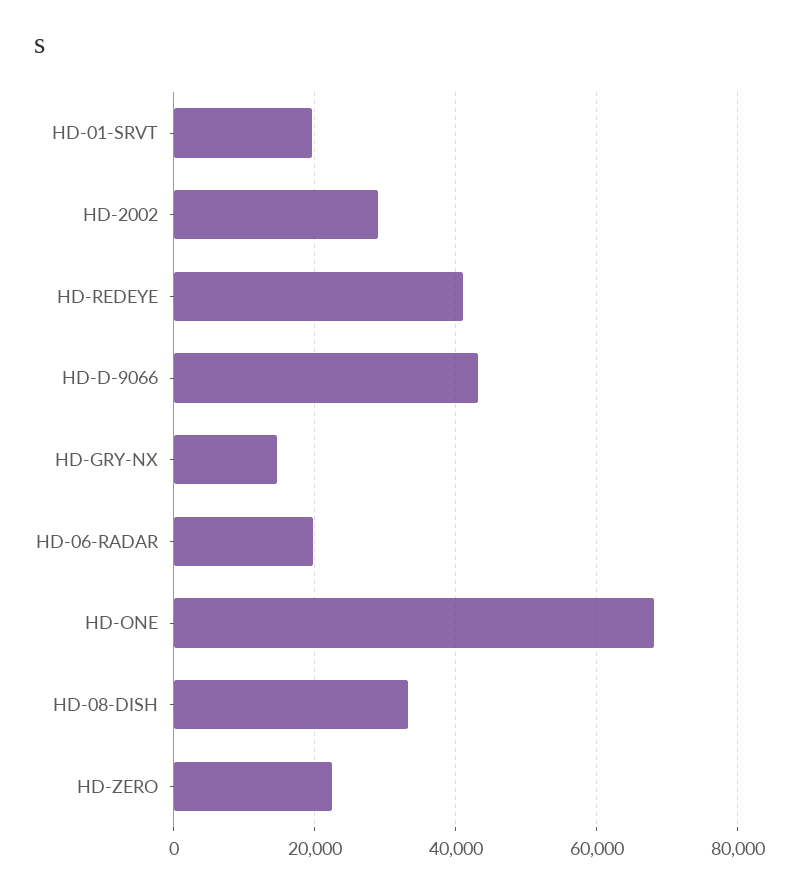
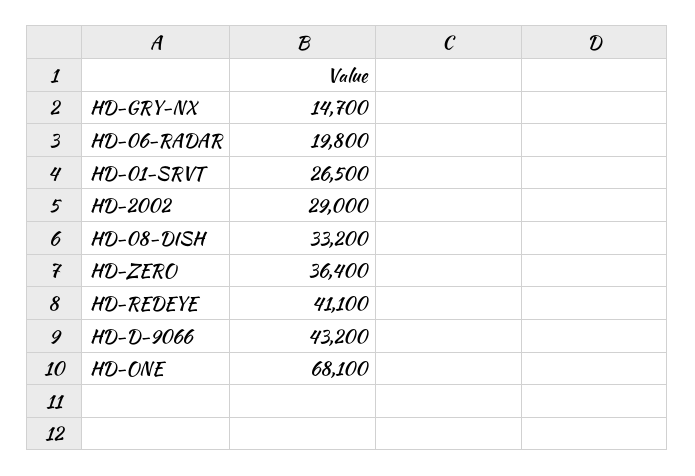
HD-01-SRVT: 20000 -> 26500
HD-ZERO: 22000 -> 36400

